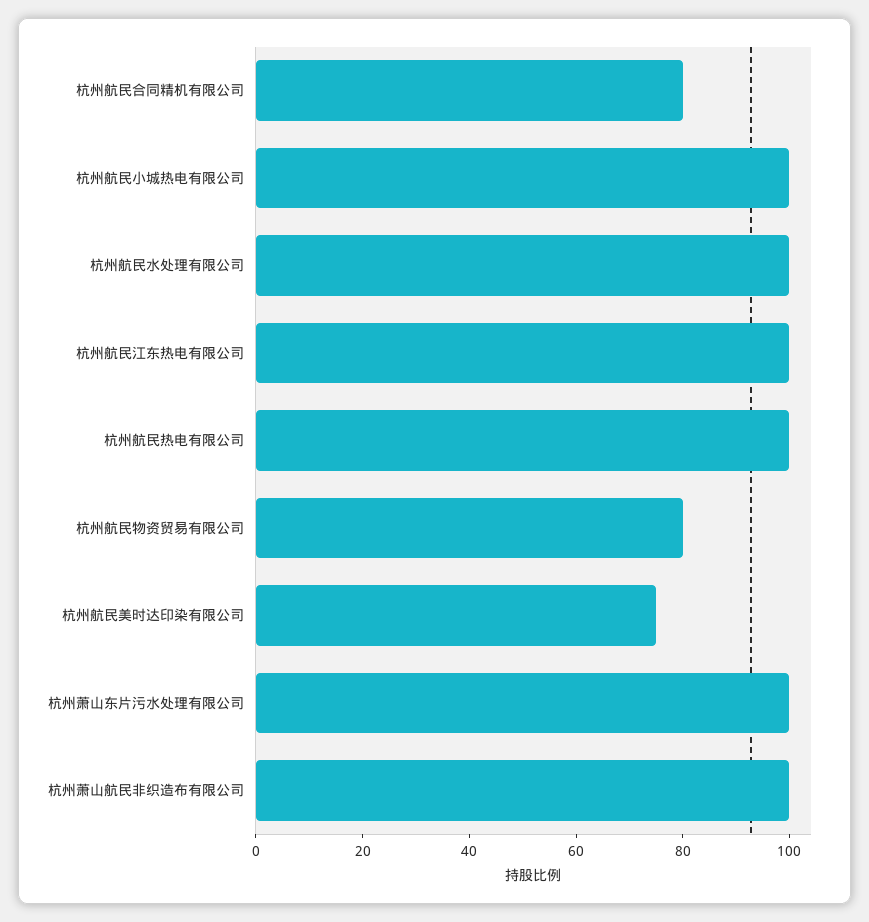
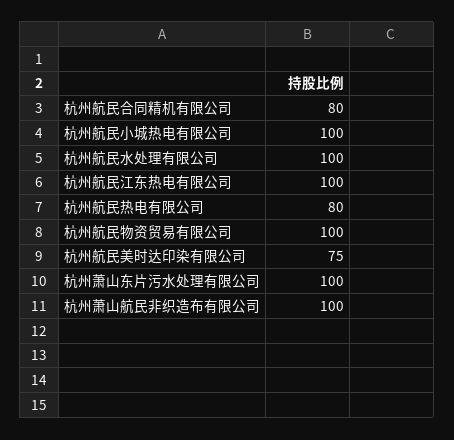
杭州航民热电有限公司: 100 -> 80
杭州航民物资贸易有限公司: 80 -> 100

